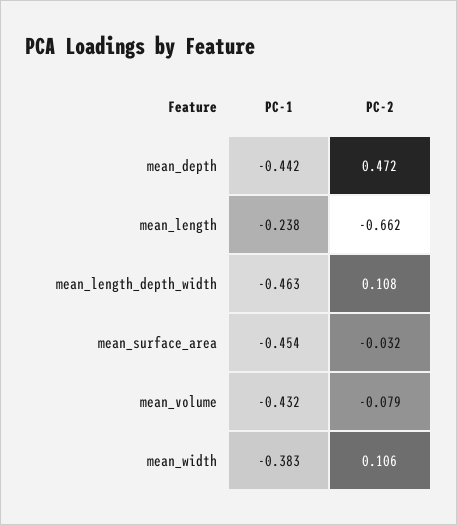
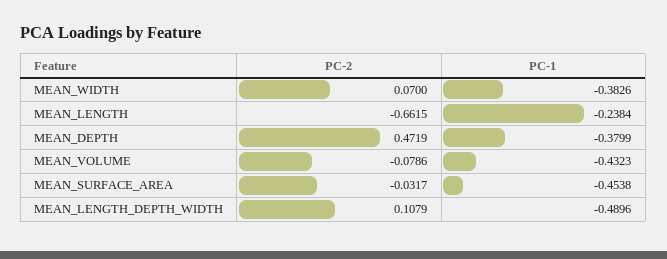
PC-1, mean_depth: -0.442 -> -0.3799
PC-1, mean_length_depth_width: -0.463 -> -0.4896
PC-2, mean_width: 0.106 -> 0.07

